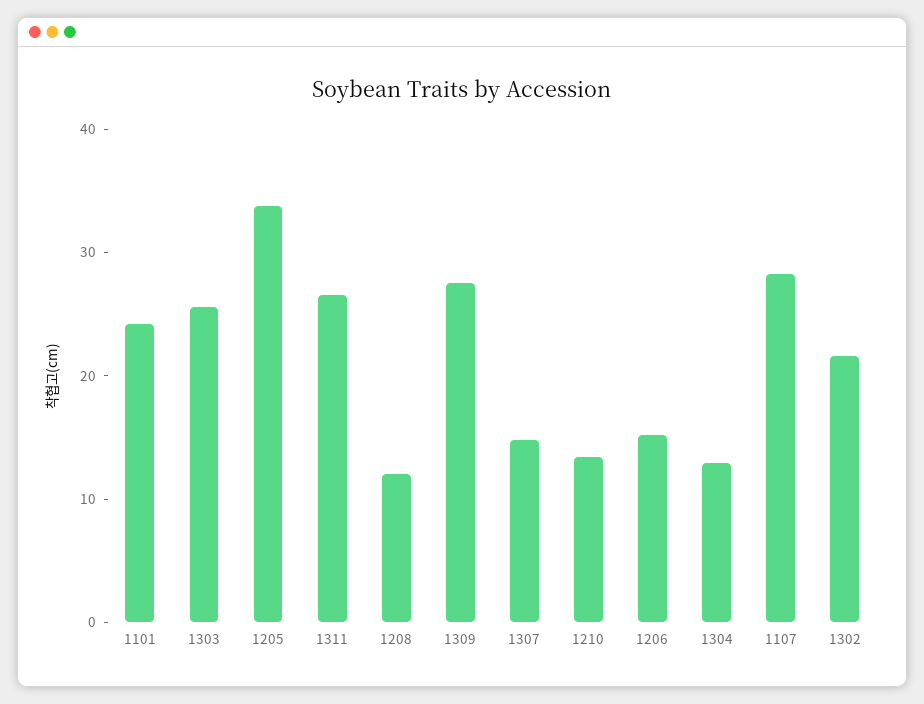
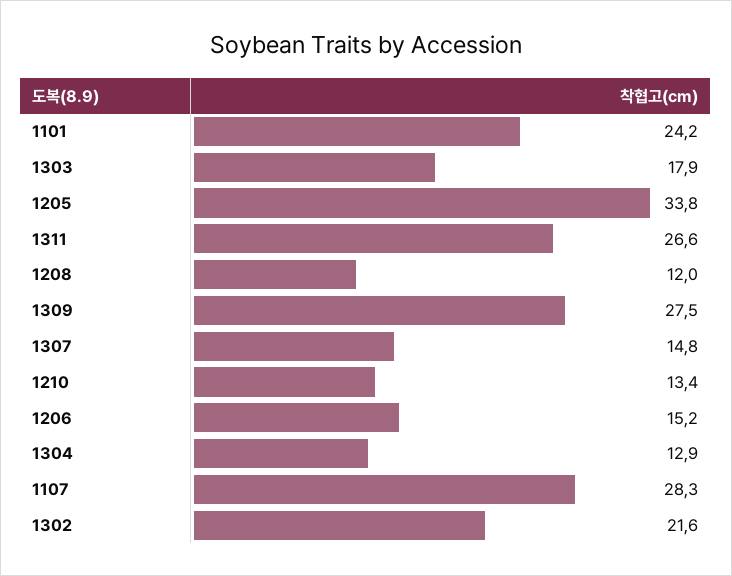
1303: 26 -> 17.9

